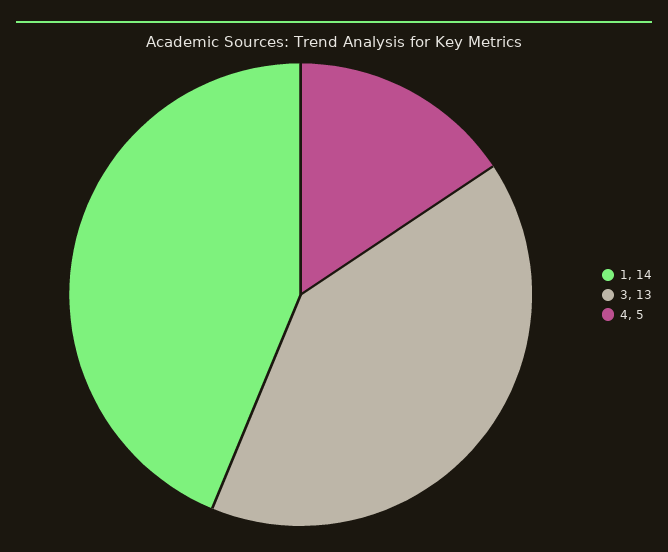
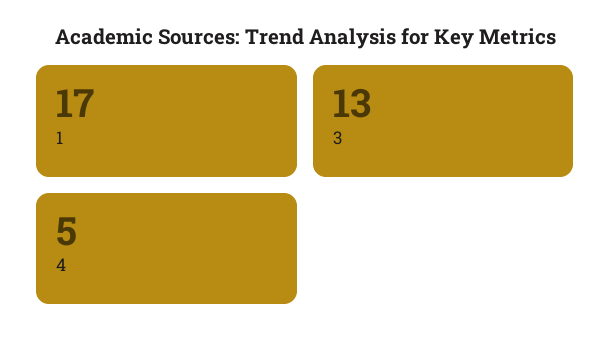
1: 14 -> 17

